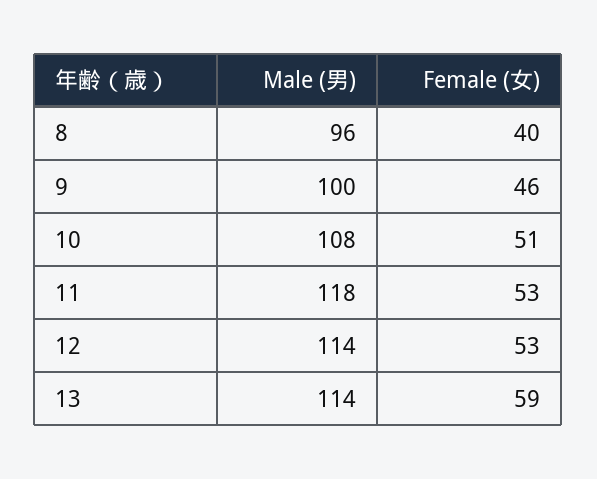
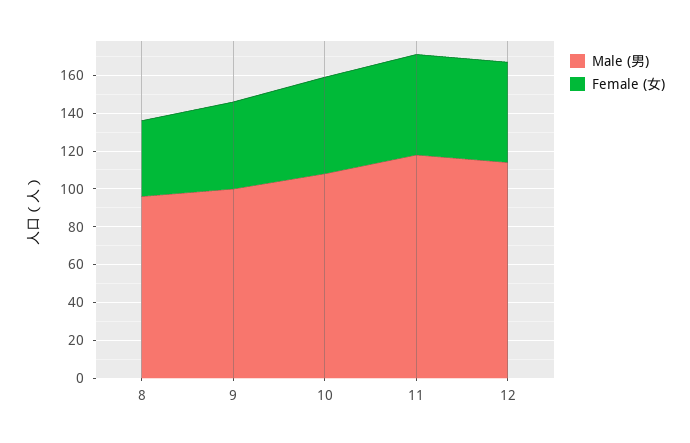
Male (男), 13: 114 -> none
Female (女), 13: 59 -> none

